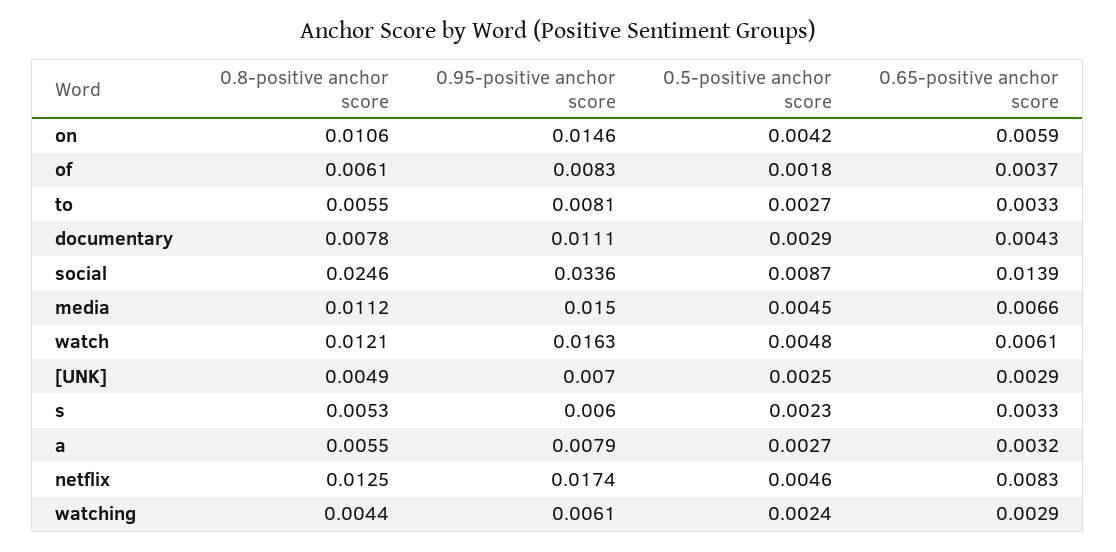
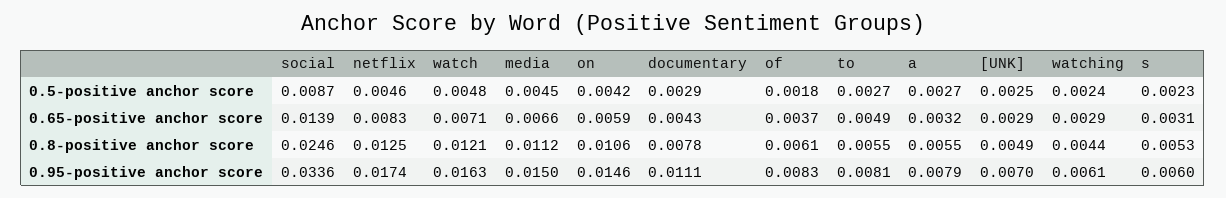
0.65-positive anchor score, to: 0.0033 -> 0.0049
0.65-positive anchor score, watch: 0.0061 -> 0.0071
0.65-positive anchor score, s: 0.0033 -> 0.0031

